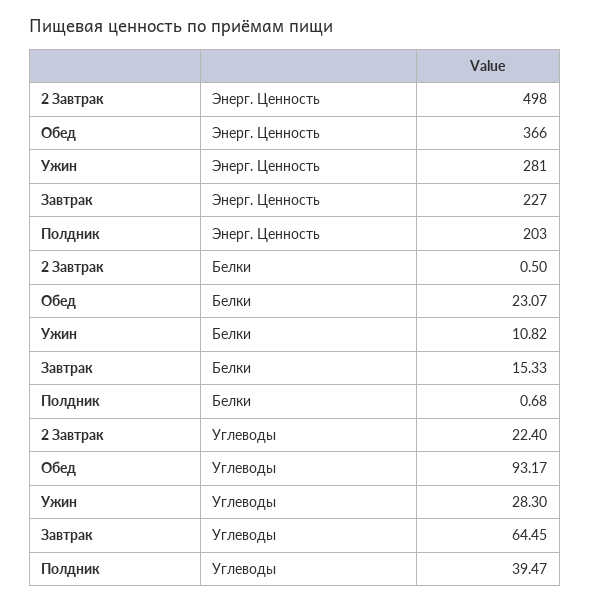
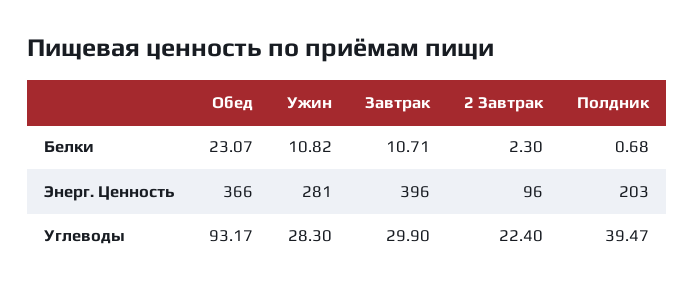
2 Завтрак, Энерг. Ценность: 498 -> 96
Завтрак, Энерг. Ценность: 227 -> 396
2 Завтрак, Белки: 0.5 -> 2.3
Завтрак, Белки: 15.33 -> 10.71
Завтрак, Углеводы: 64.45 -> 29.9

